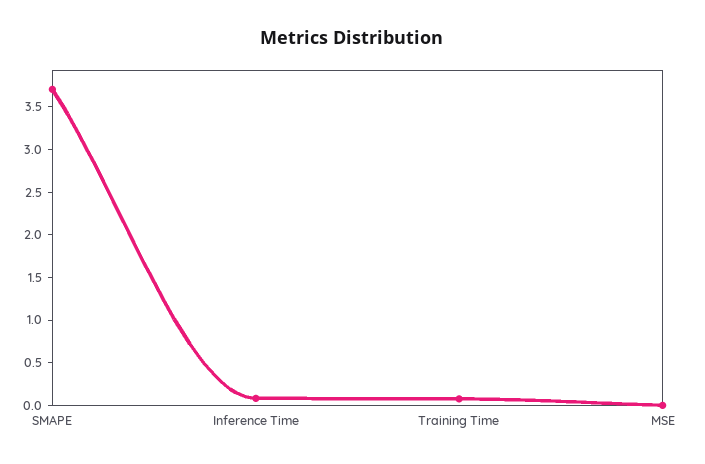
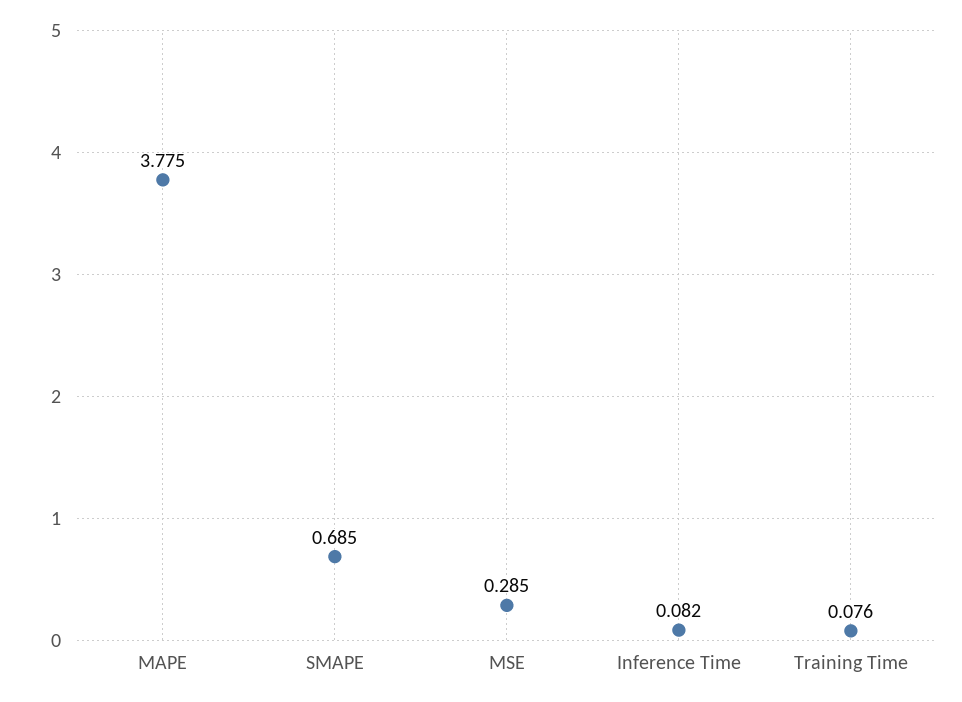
SMAPE: 3.7 -> 0.685
MSE: 0 -> 0.285
MAPE: none -> 3.775

